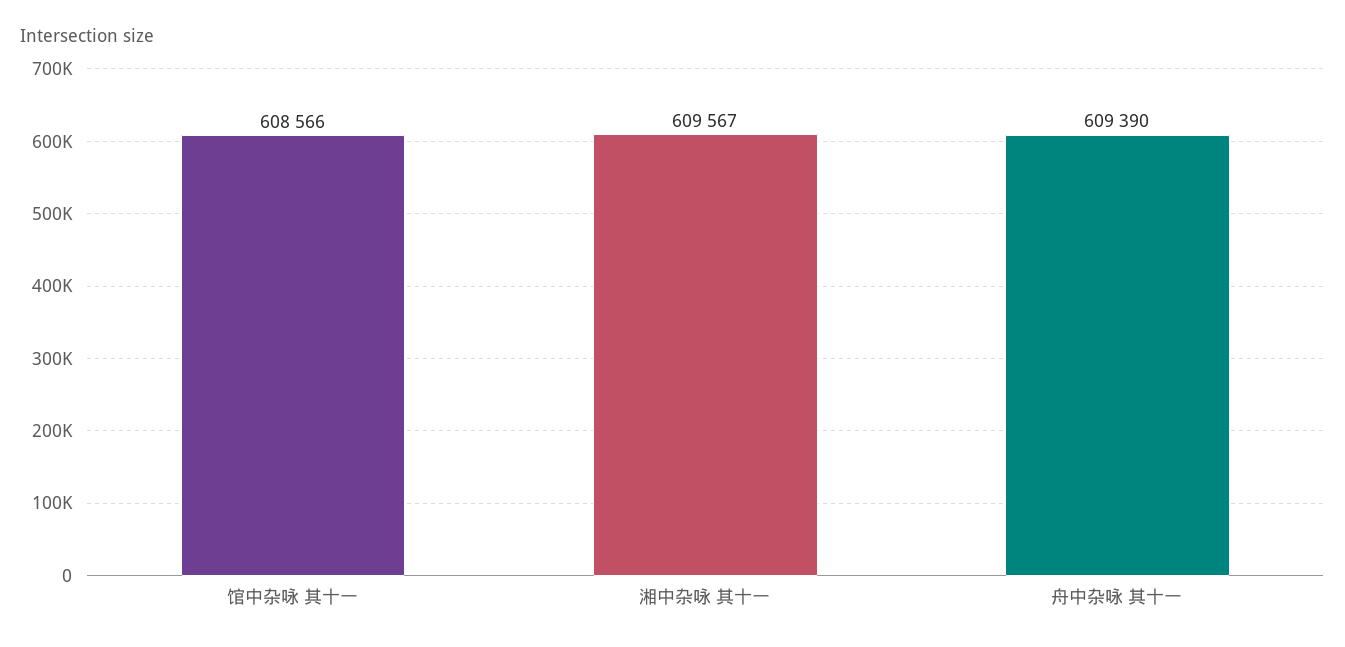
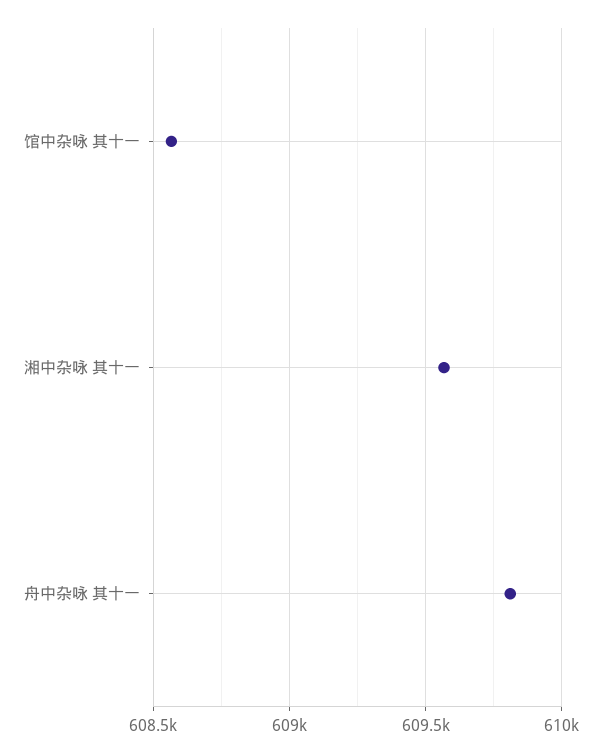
舟中杂咏 其十一: 609390 -> 609800

